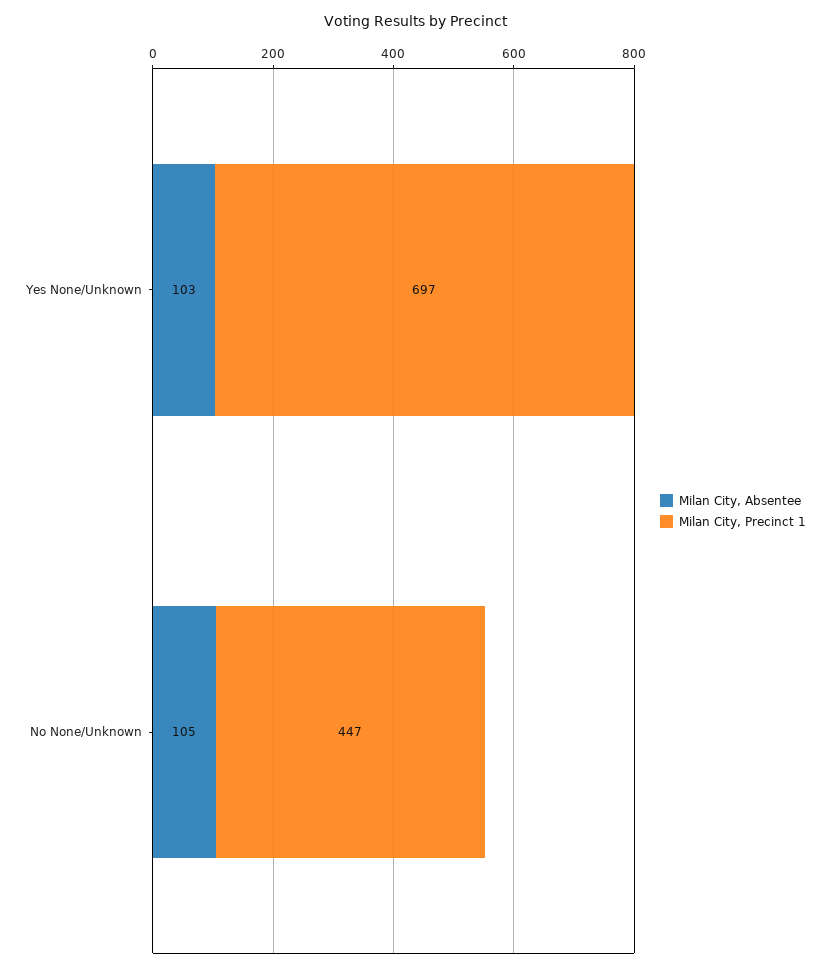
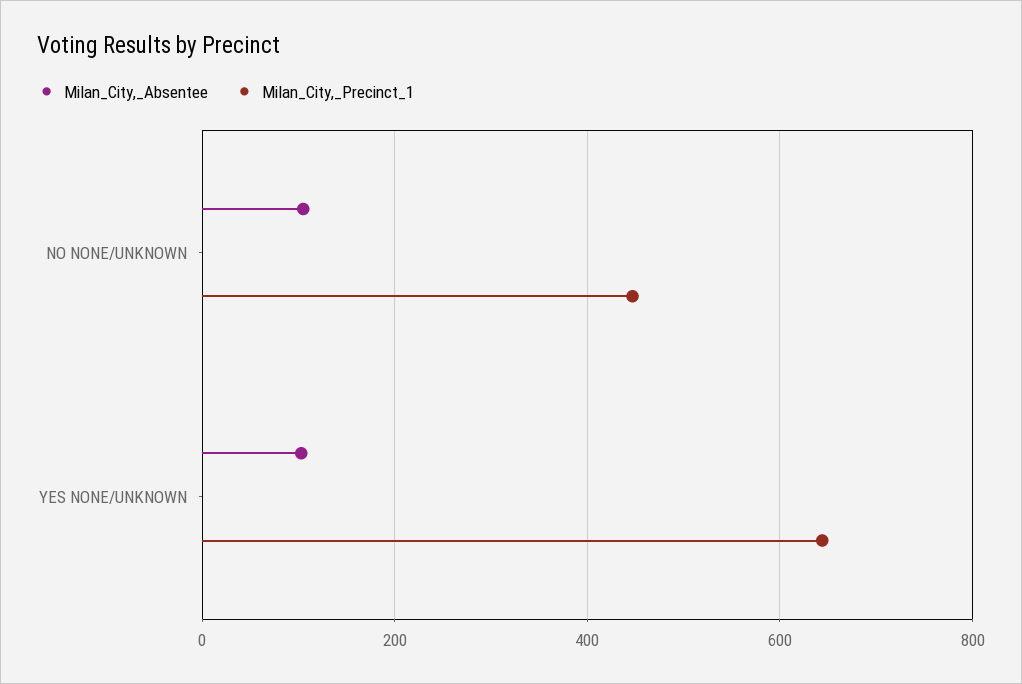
Milan City, Precinct 1, Yes None/Unknown: 697 -> 640

